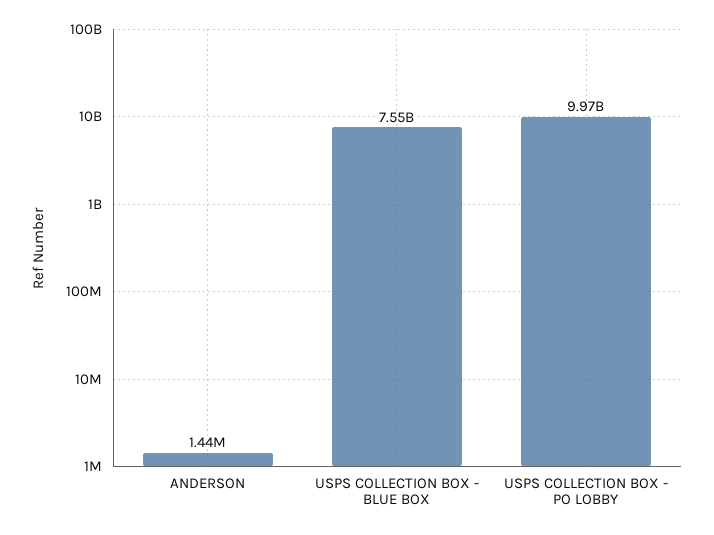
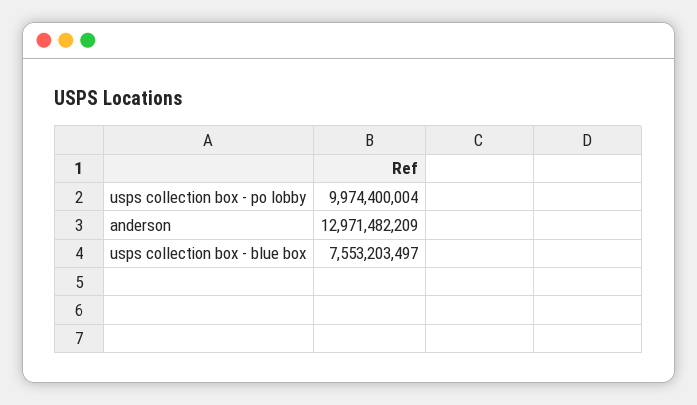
ANDERSON: 1440000 -> 12971482209

